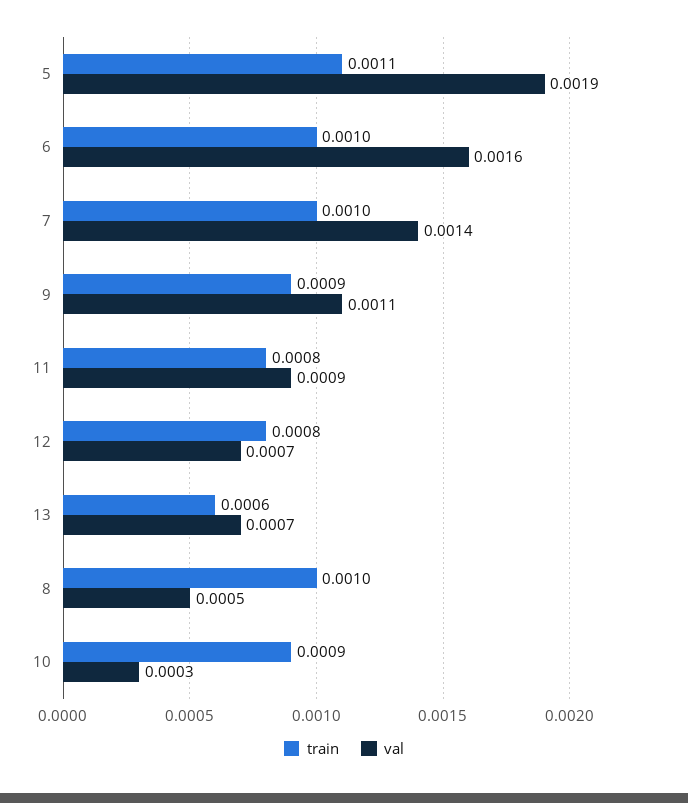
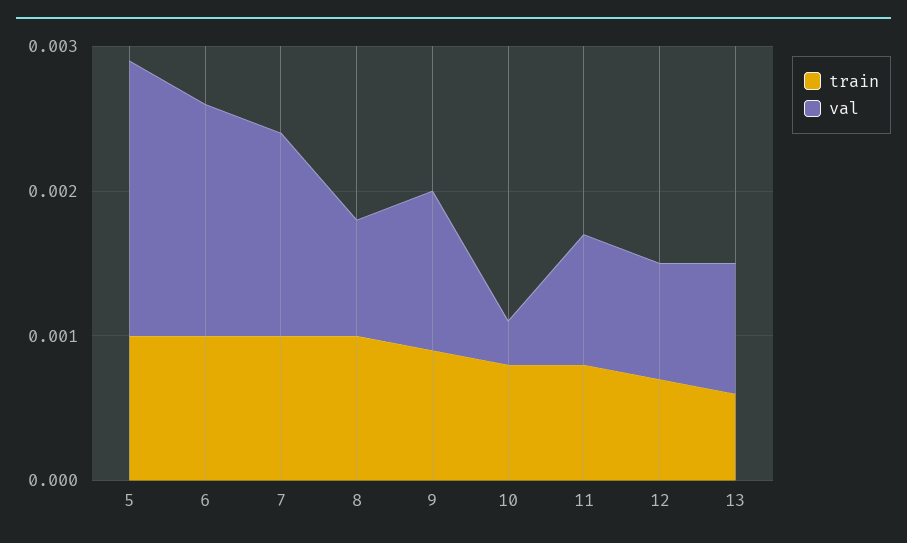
train, 5: 0.0011 -> 0.001
train, 12: 0.0008 -> 0.0007
val, 12: 0.0007 -> 0.0008
val, 13: 0.0007 -> 0.0009
val, 8: 0.0005 -> 0.0008
train, 10: 0.0009 -> 0.0008

